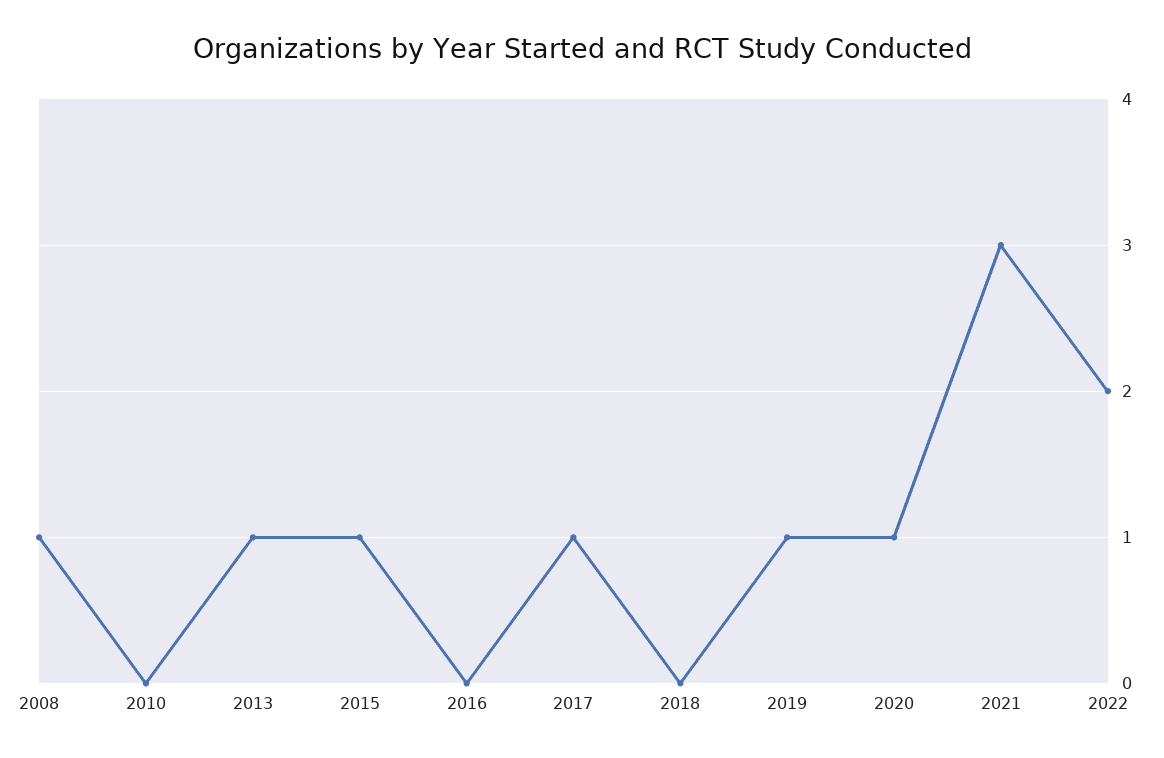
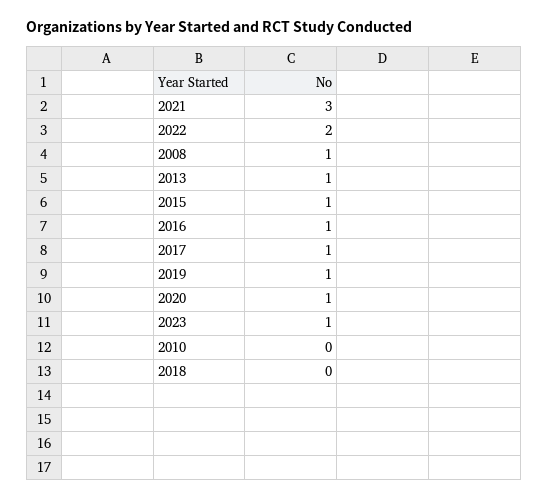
2016: 0 -> 1
2023: none -> 1

